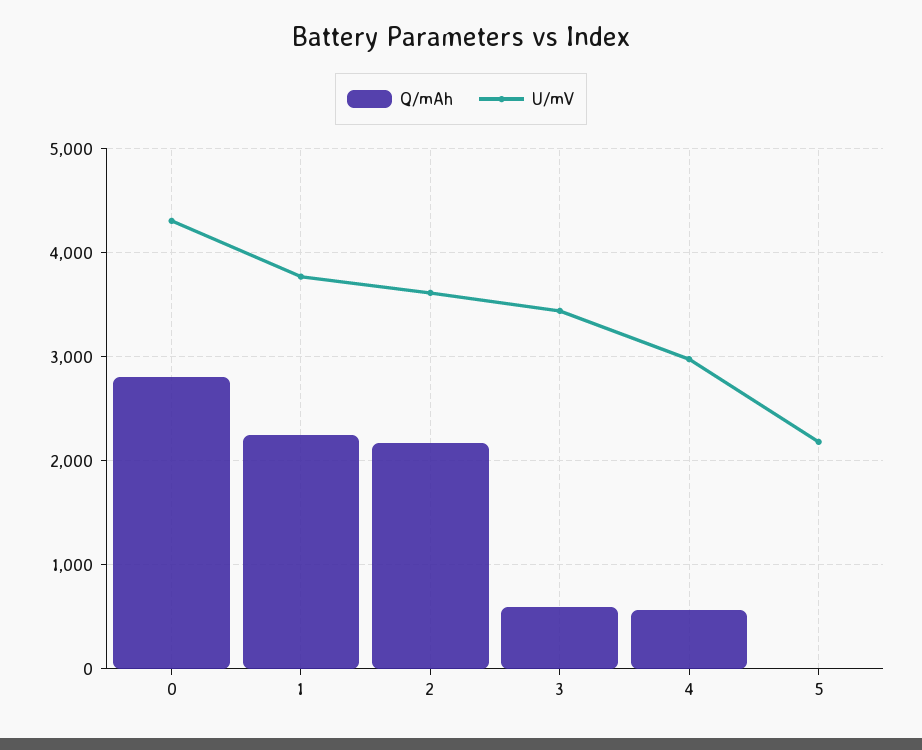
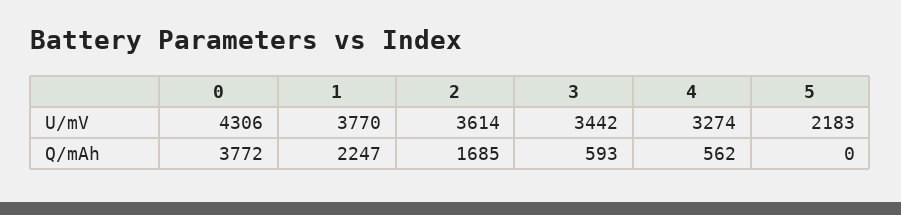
Q/mAh, 0: 2800 -> 3772
Q/mAh, 2: 2200 -> 1685
U/mV, 4: 3000 -> 3274

